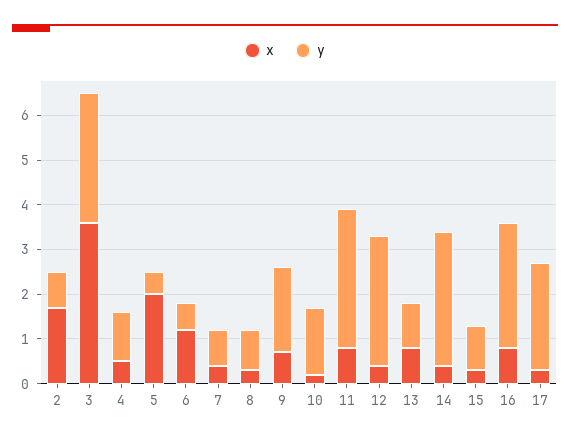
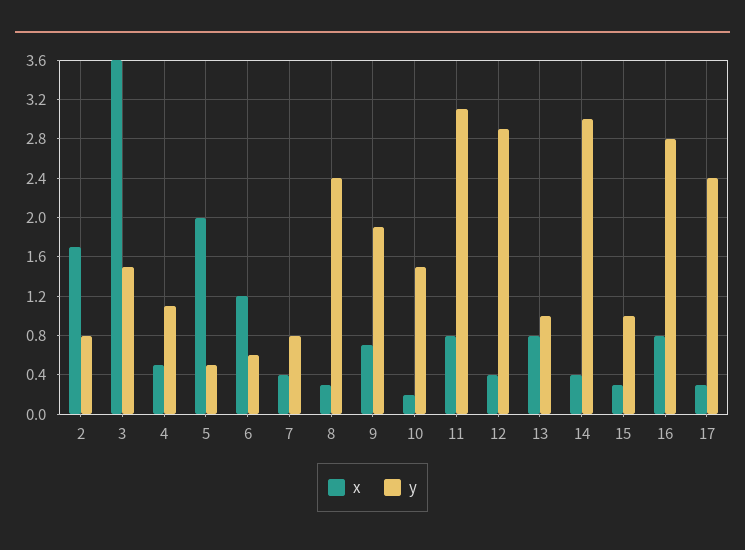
y, 3: 3 -> 1.5
y, 8: 1 -> 2.4

